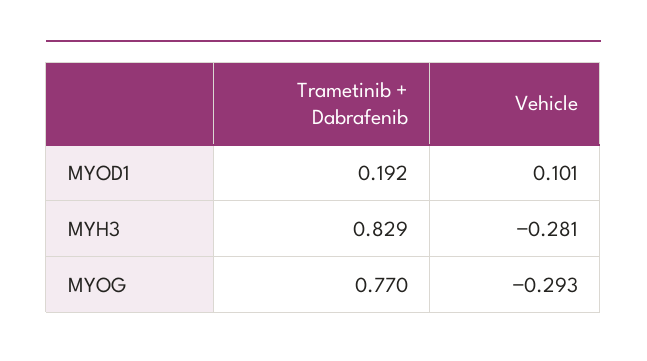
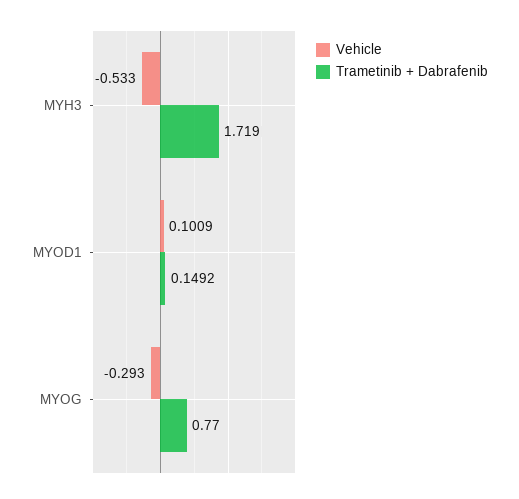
Trametinib + Dabrafenib, MYOD1: 0.192 -> 0.1492
Trametinib + Dabrafenib, MYH3: 0.829 -> 1.719
Vehicle, MYH3: -0.281 -> -0.533

